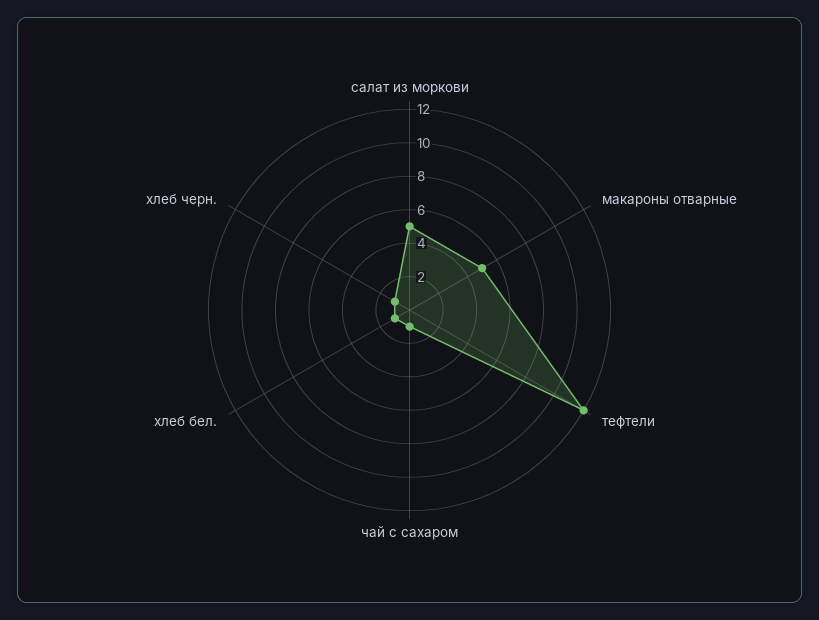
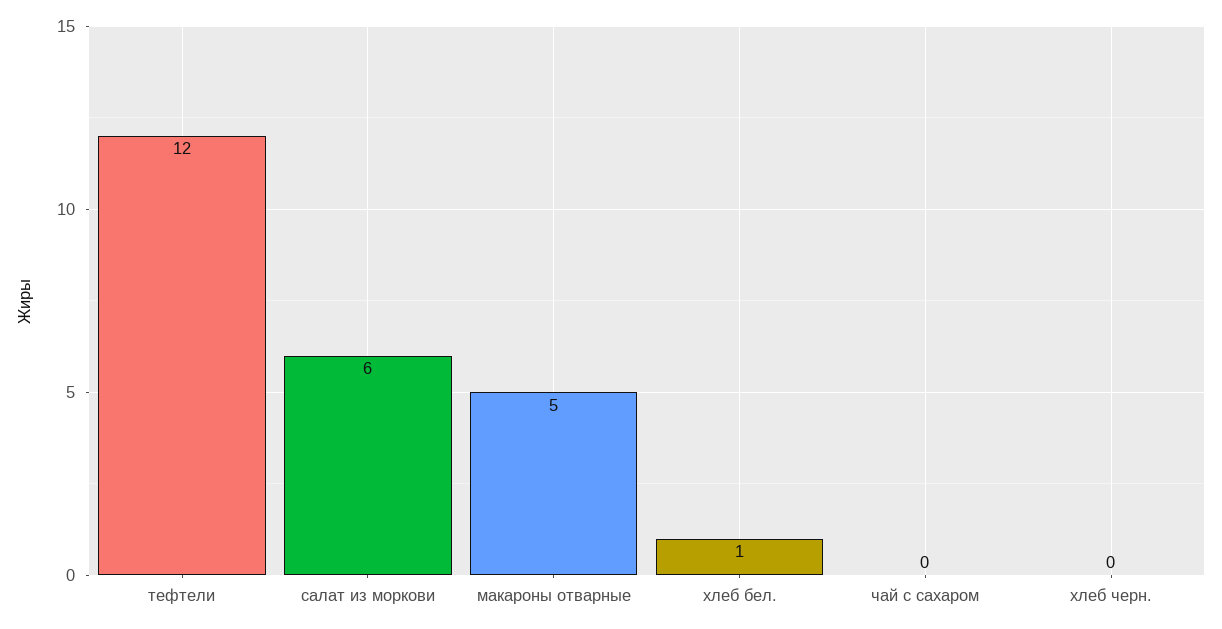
салат из моркови: 5 -> 6
чай с сахаром: 1 -> 0
хлеб черн.: 1 -> 0

